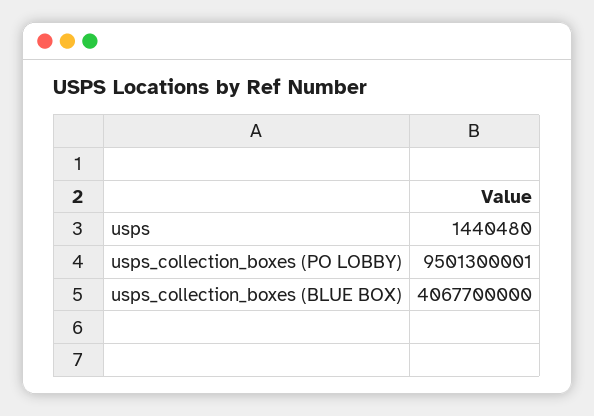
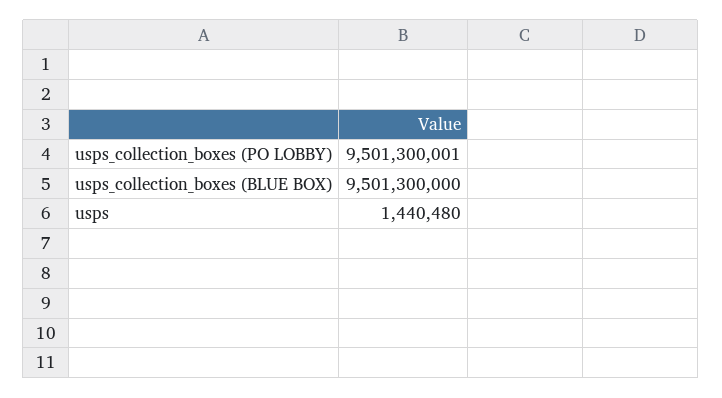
usps_collection_boxes (BLUE BOX): 4067700000 -> 9501300000

